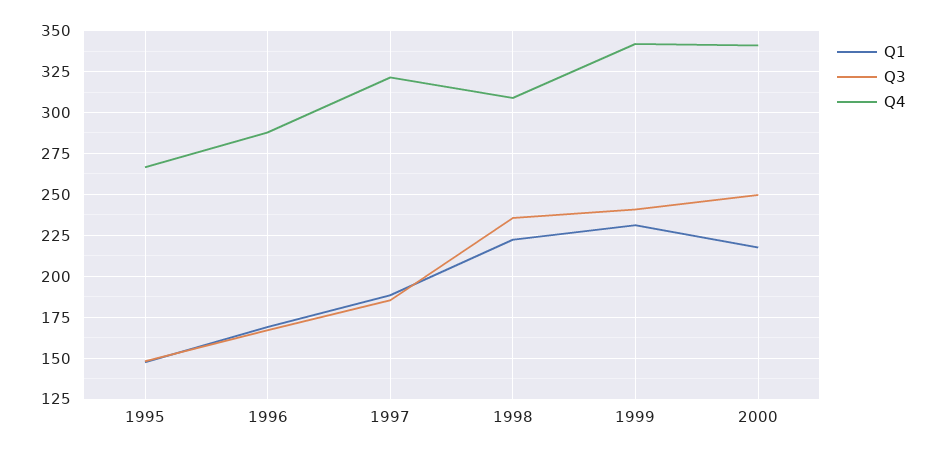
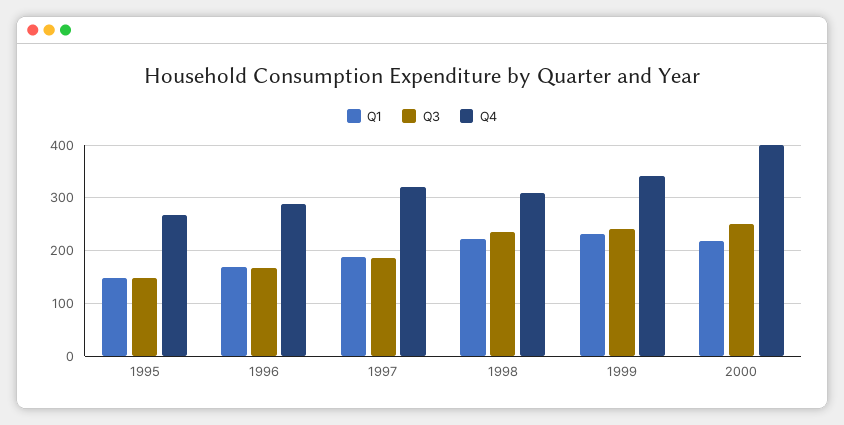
Q4, 2000: 340 -> 400

